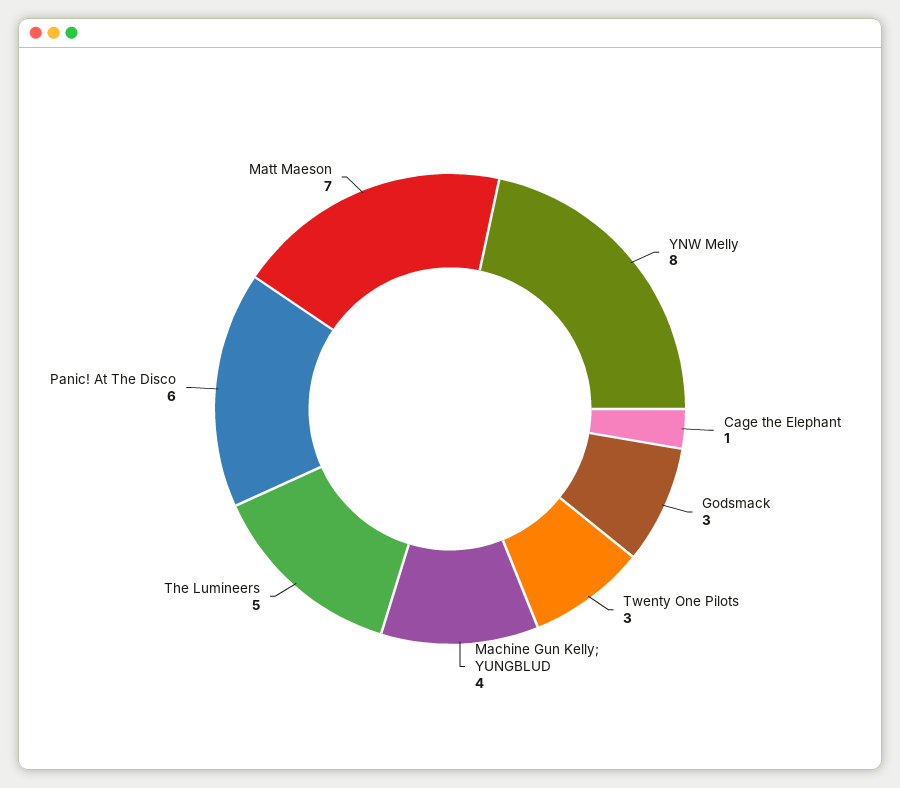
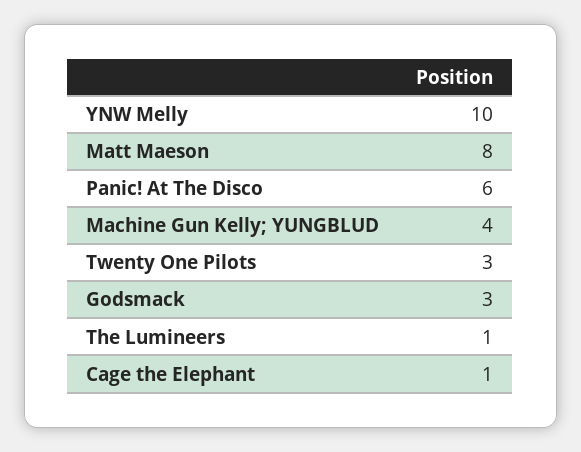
YNW Melly: 8 -> 10
The Lumineers: 5 -> 1
Matt Maeson: 7 -> 8

